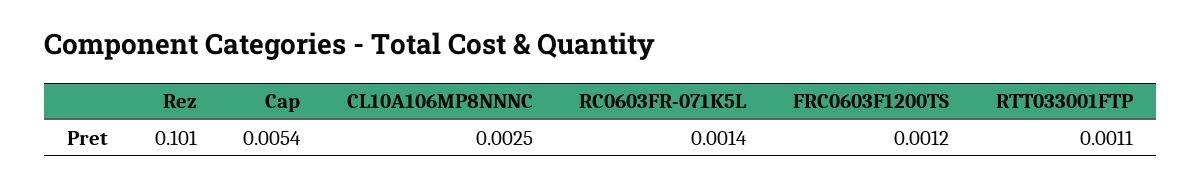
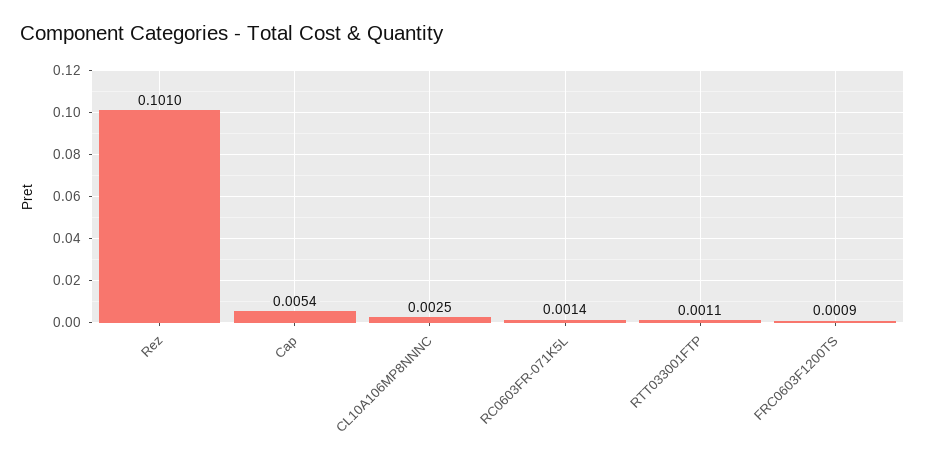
FRC0603F1200TS: 0.0012 -> 0.0009

